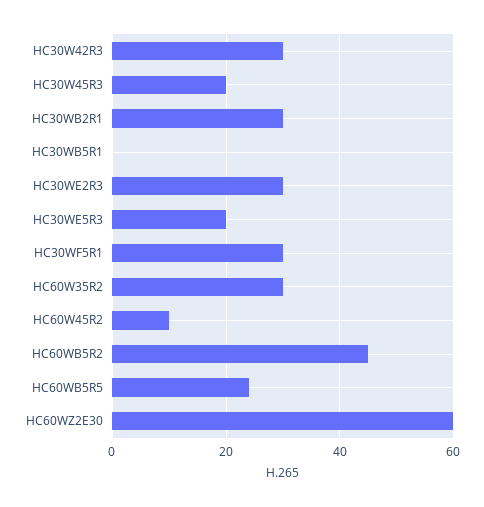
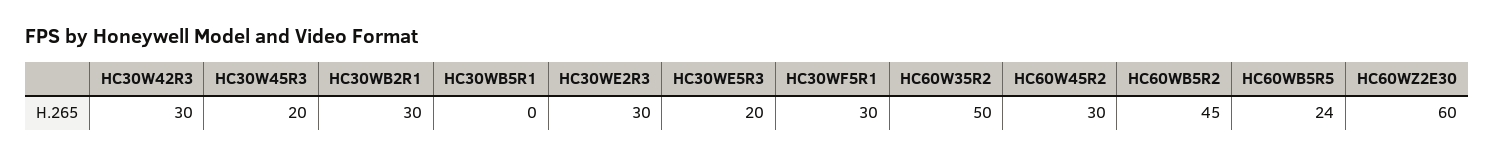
HC60W35R2: 30 -> 50
HC60W45R2: 10 -> 30

